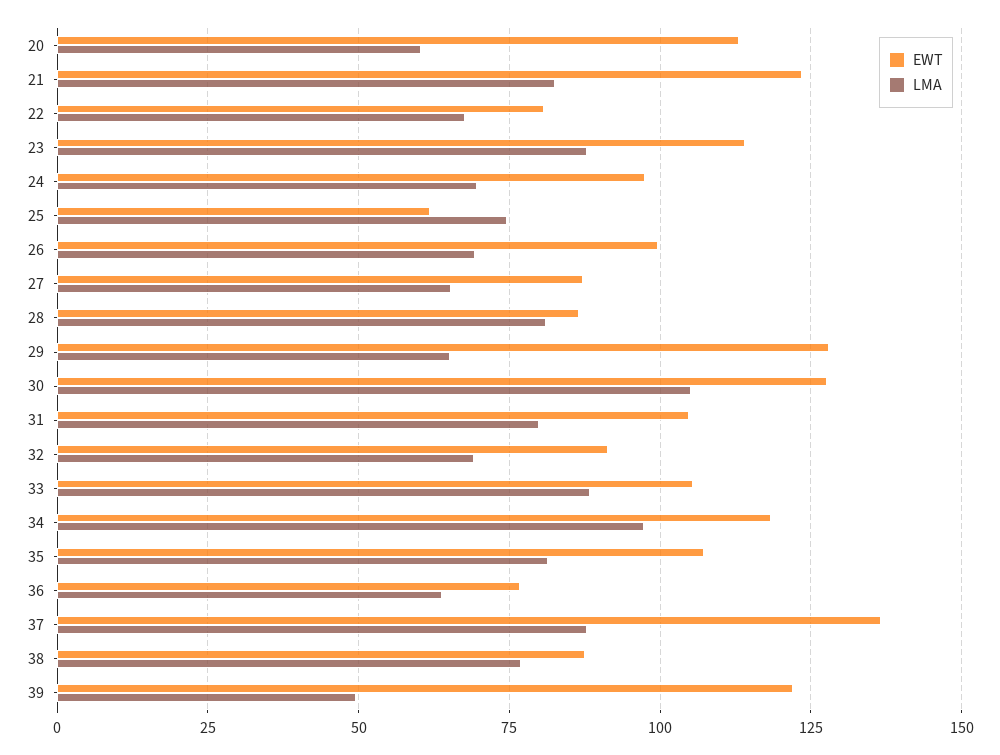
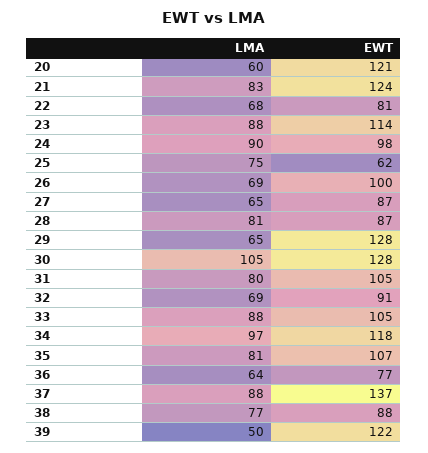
EWT, 20: 112.5 -> 121
LMA, 24: 70 -> 90

